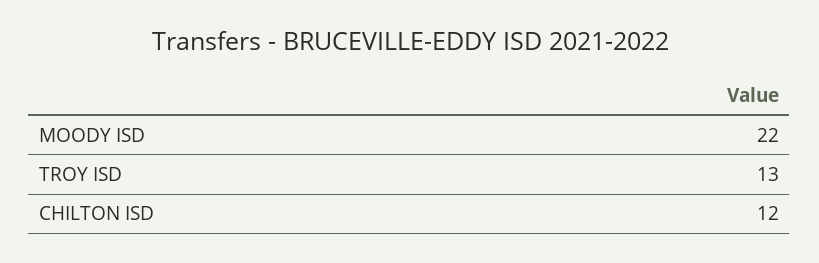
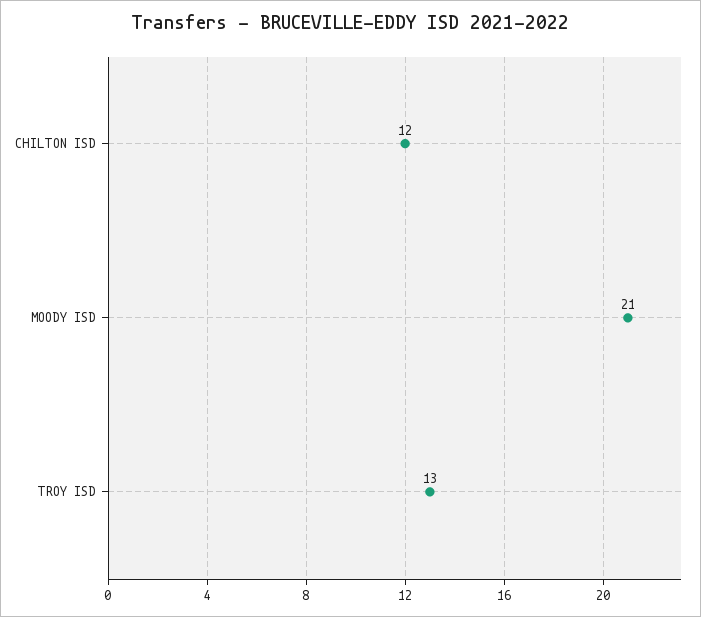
MOODY ISD: 22 -> 21

